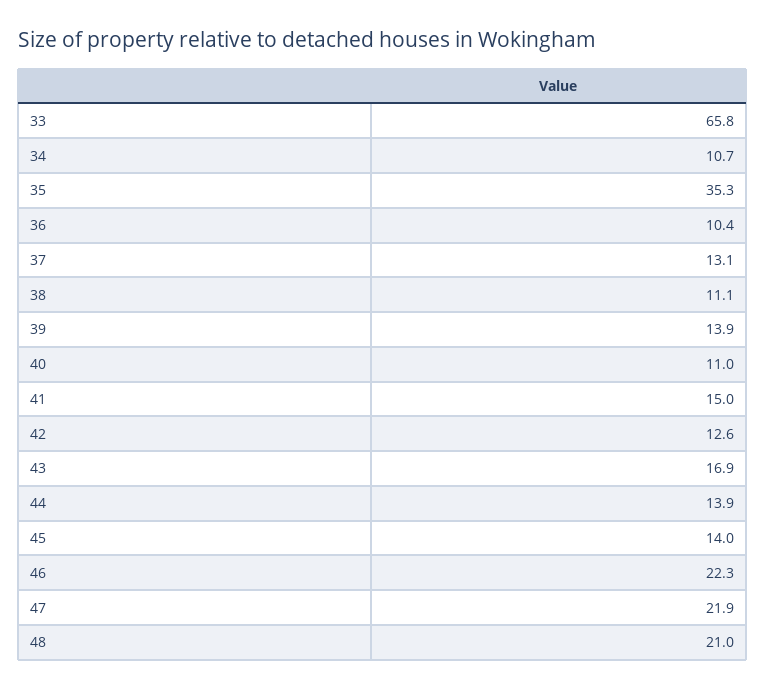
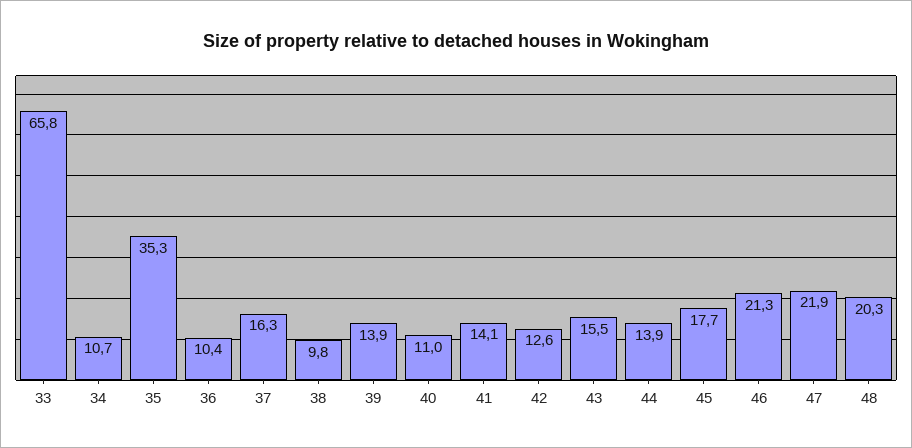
37: 13.1 -> 16.3
38: 11.1 -> 9.8
41: 15 -> 14.1
43: 16.9 -> 15.5
45: 14 -> 17.7
46: 22.3 -> 21.3
48: 21 -> 20.3

